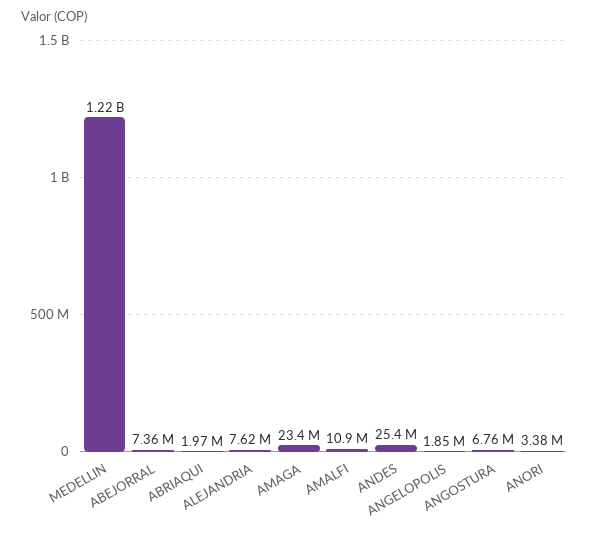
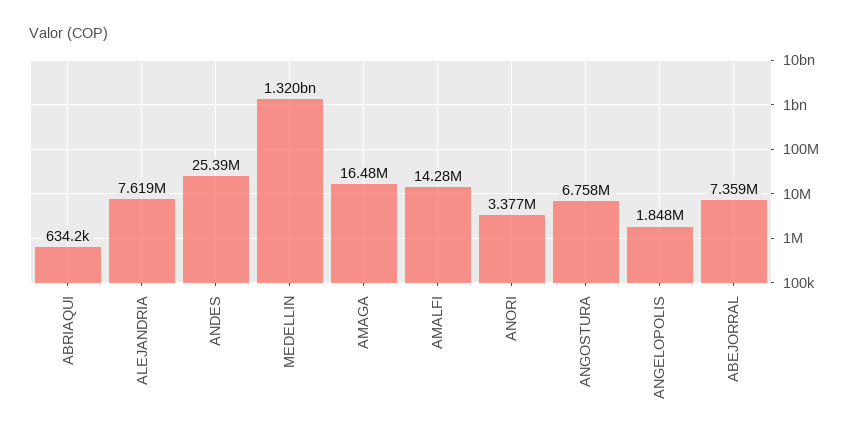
MEDELLIN: 1220000000 -> 1320000000
ABRIAQUI: 1970000 -> 634200
AMAGA: 23400000 -> 16480000
AMALFI: 10900000 -> 14280000

